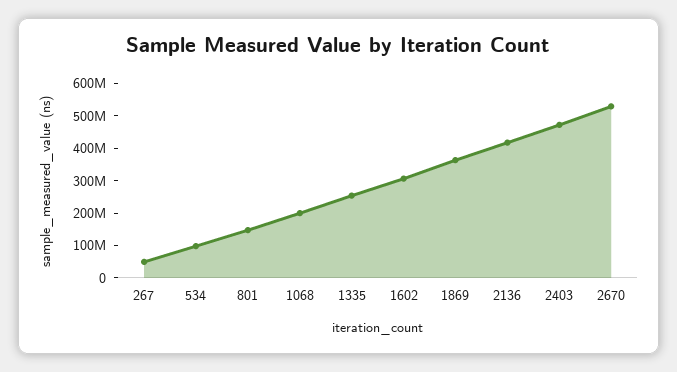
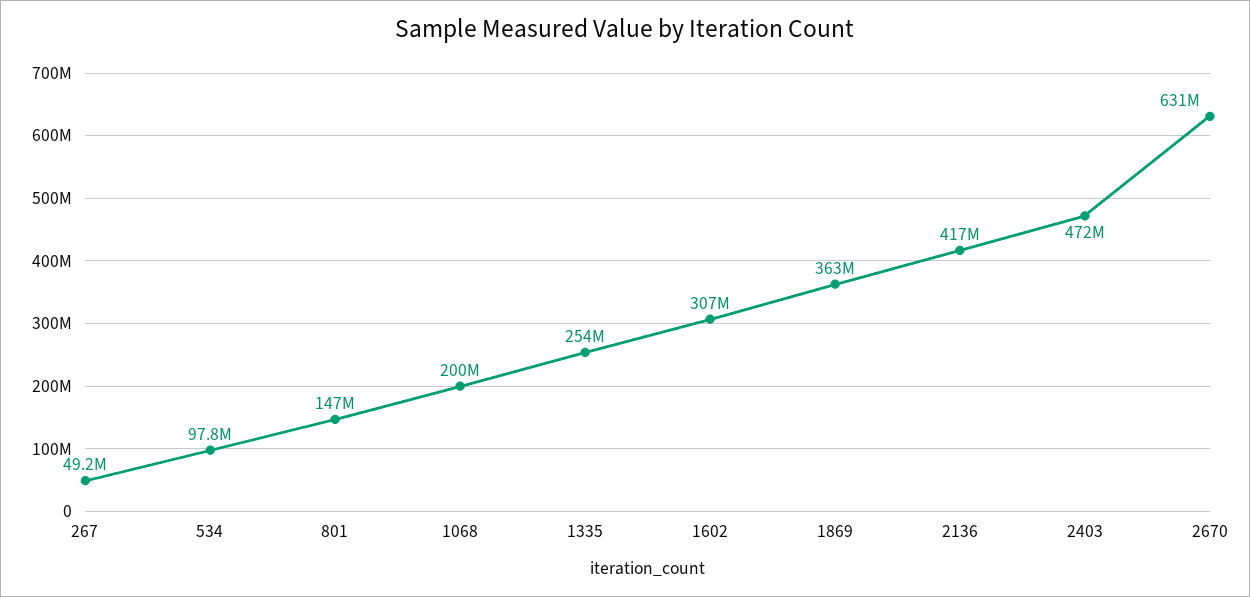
2670: 525000000 -> 631000000

